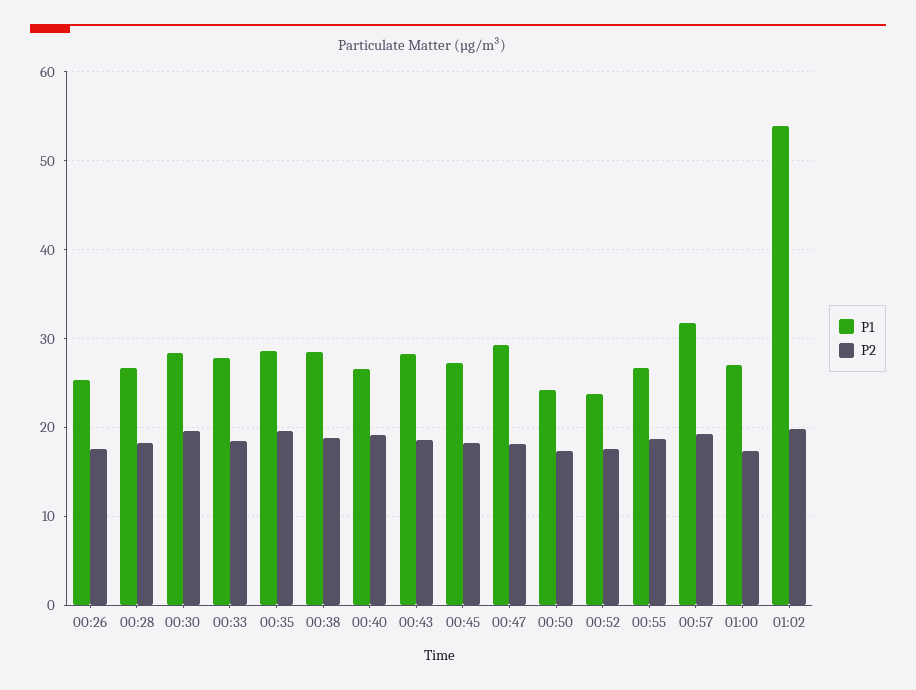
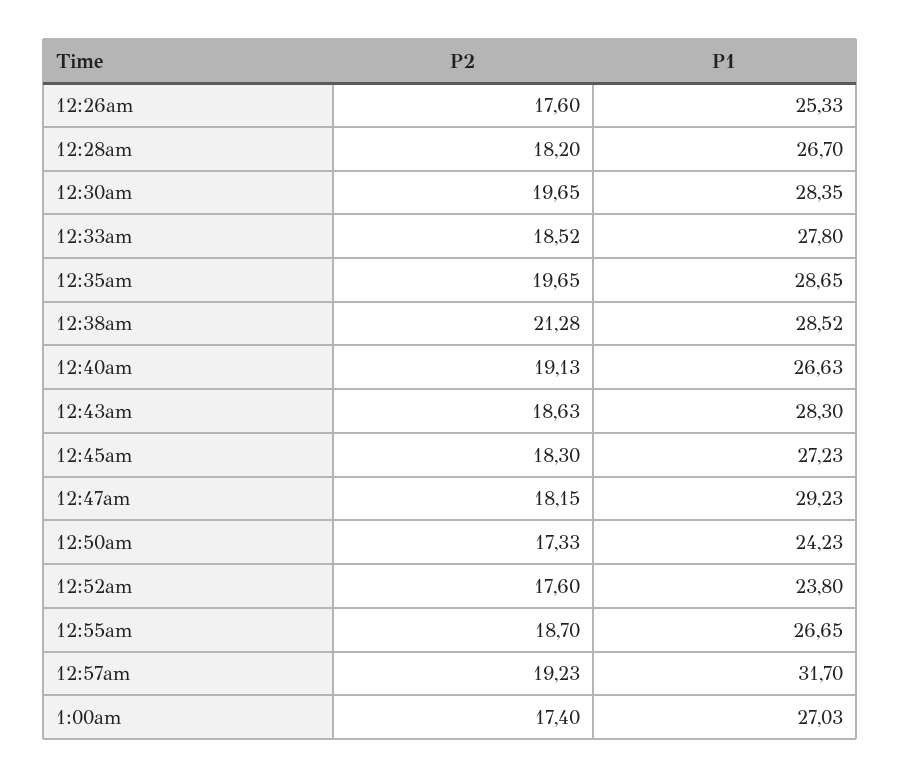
P2, 00:38: 19 -> 21.28
P1, 01:02: 54 -> none
P2, 01:02: 20 -> none

